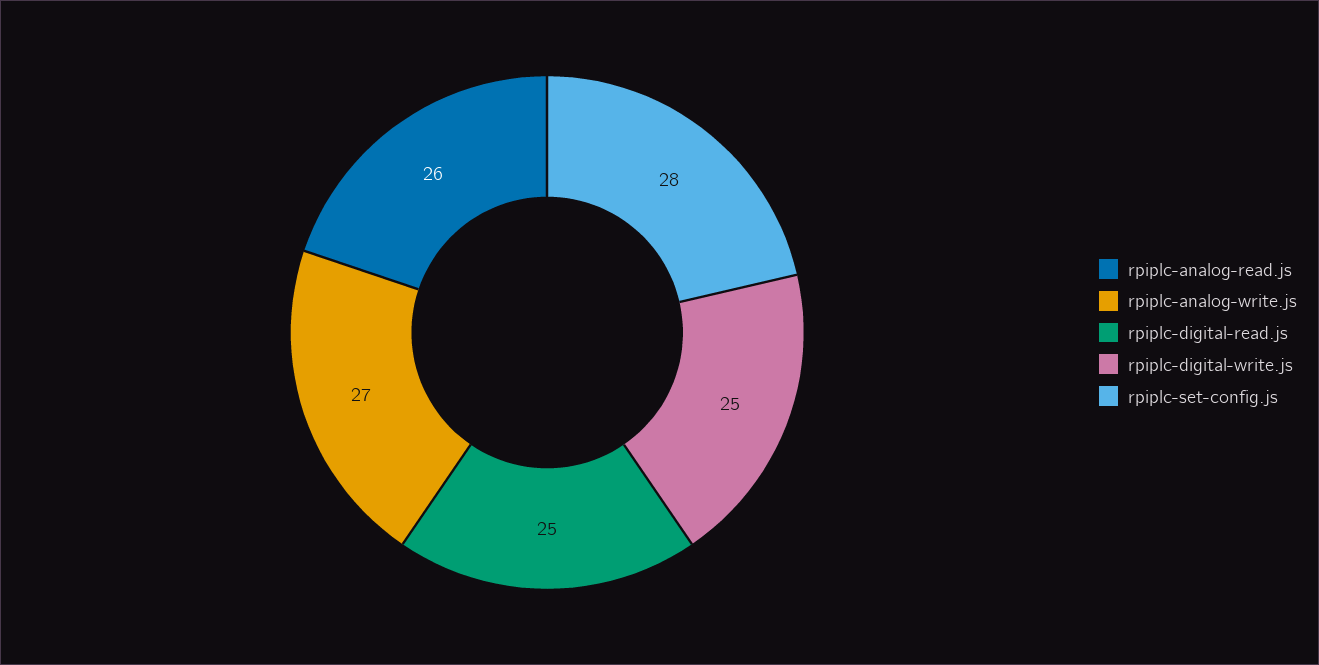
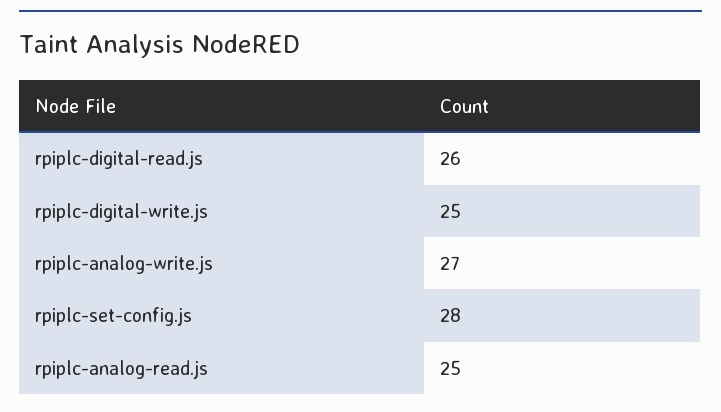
rpiplc-analog-read.js: 26 -> 25
rpiplc-digital-read.js: 25 -> 26

